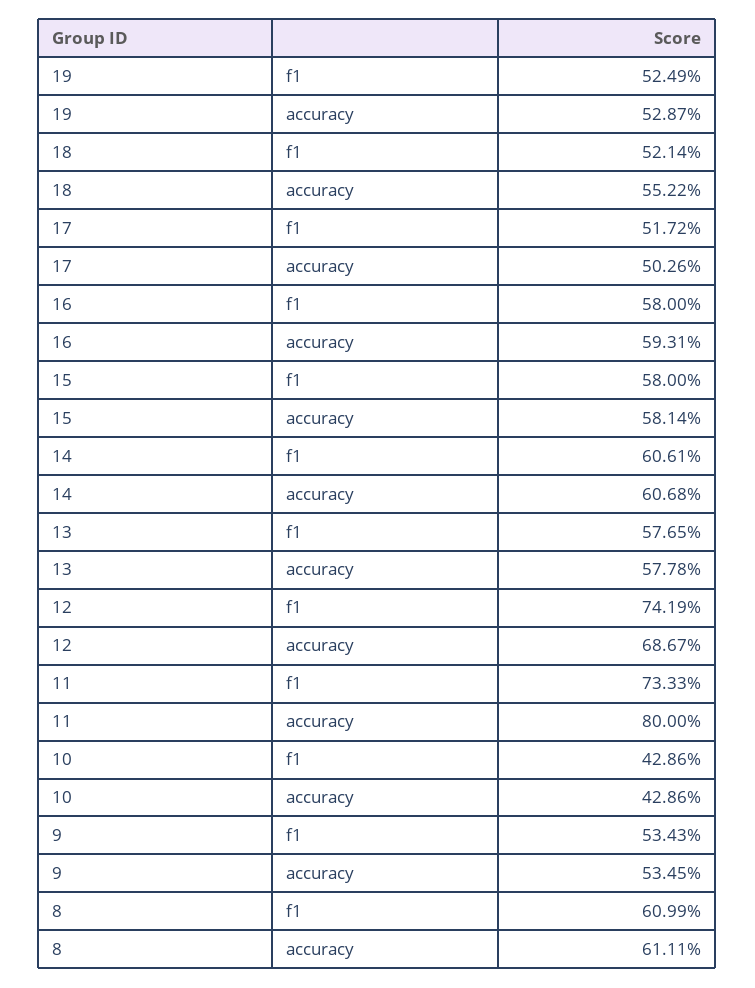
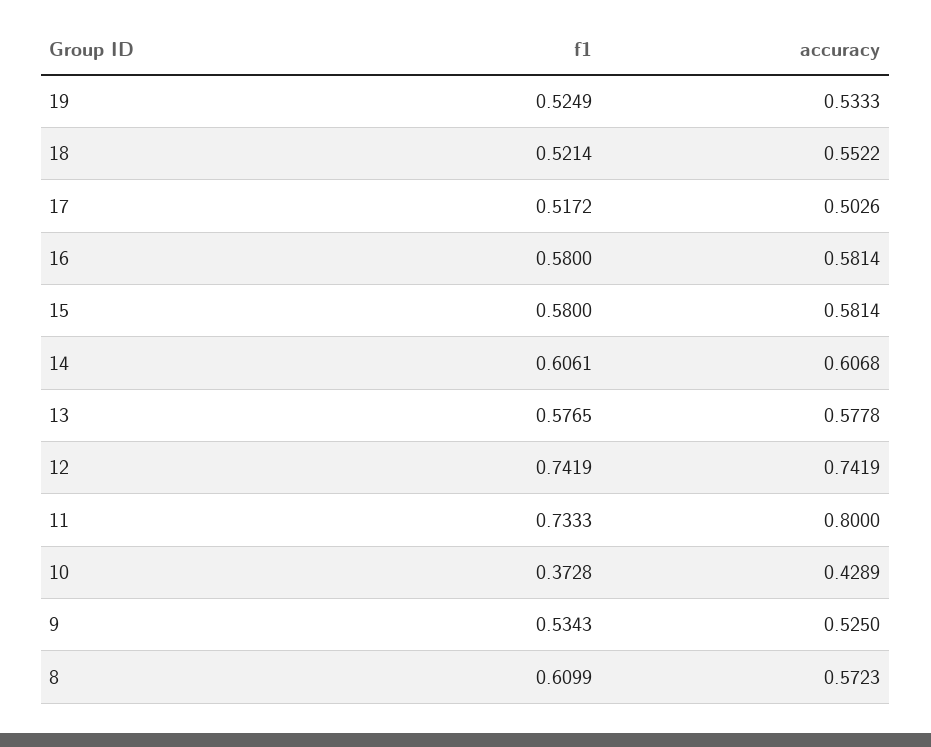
19, accuracy: 0.5287 -> 0.5333
16, accuracy: 0.5931 -> 0.5814
12, accuracy: 0.6867 -> 0.7419
10, f1: 0.4286 -> 0.3728
10, accuracy: 0.4286 -> 0.4289
9, accuracy: 0.5345 -> 0.525
8, accuracy: 0.6111 -> 0.5723

